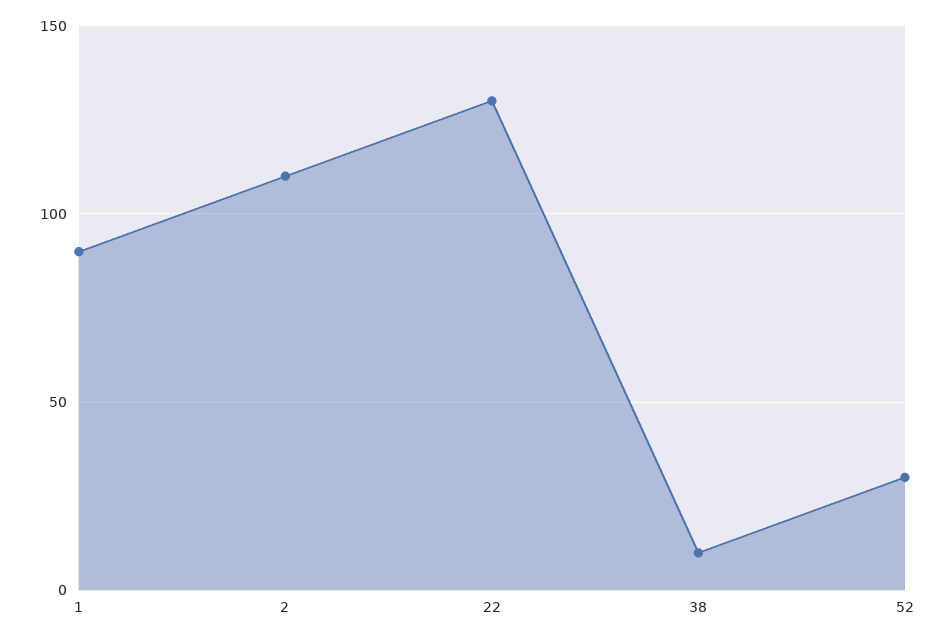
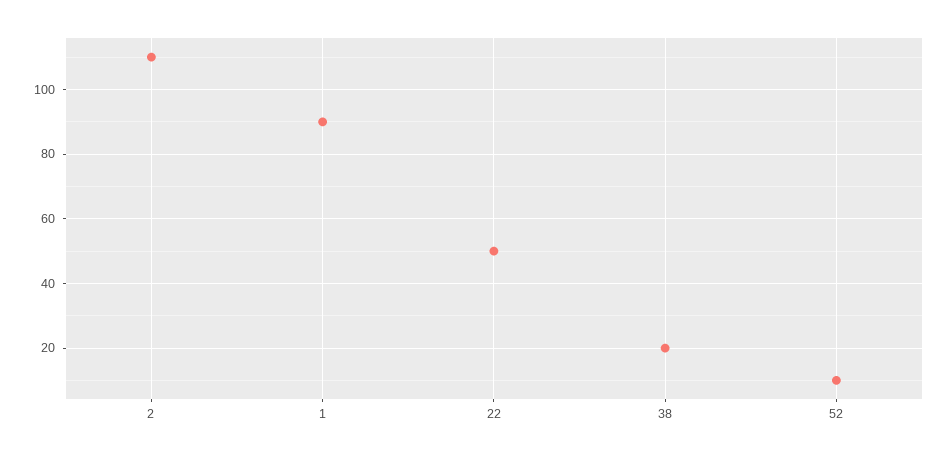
22: 130 -> 50
38: 10 -> 20
52: 30 -> 10

